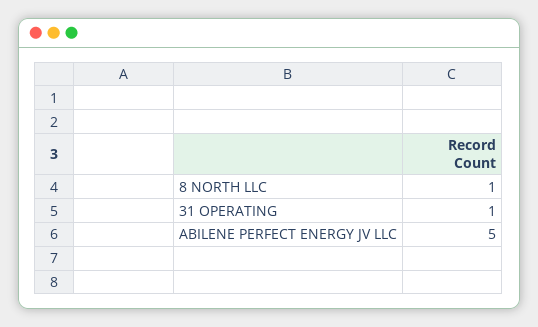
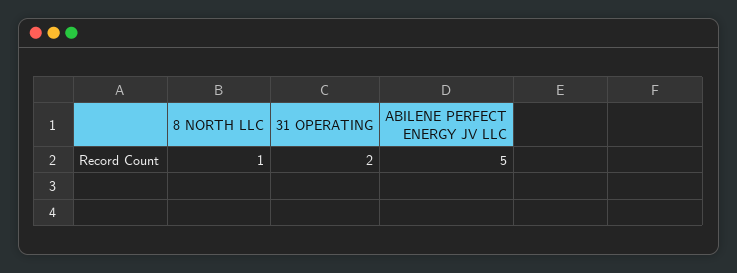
31 OPERATING: 1 -> 2

